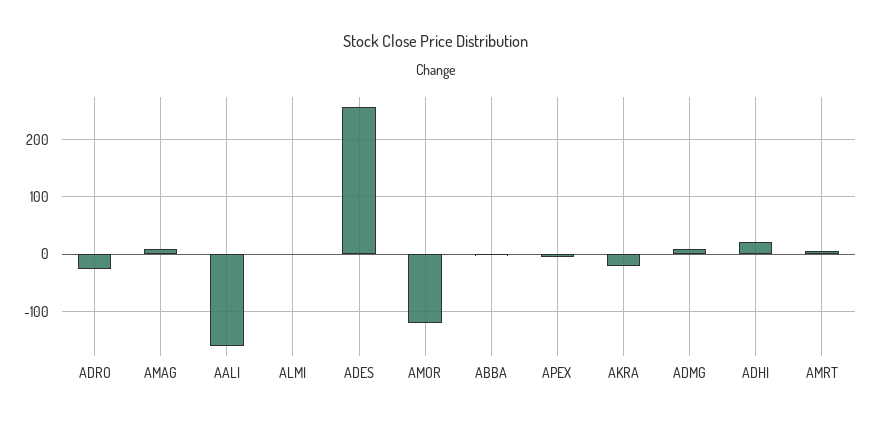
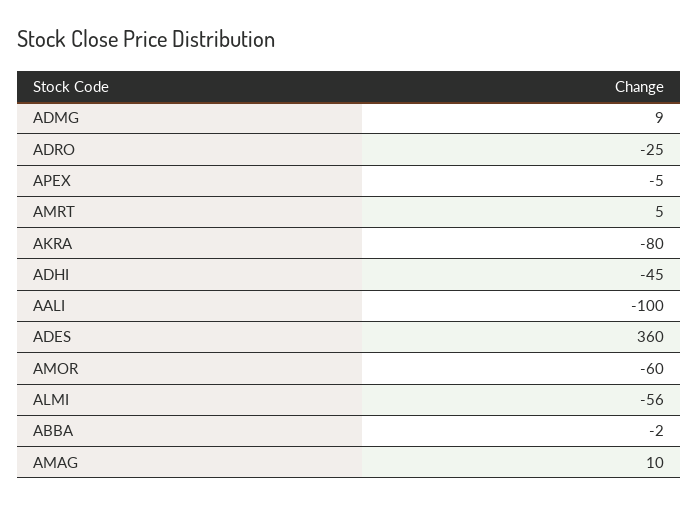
AALI: -160 -> -100
ALMI: 0 -> -56
ADES: 260 -> 360
AMOR: -120 -> -60
AKRA: -20 -> -80
ADHI: 20 -> -45

